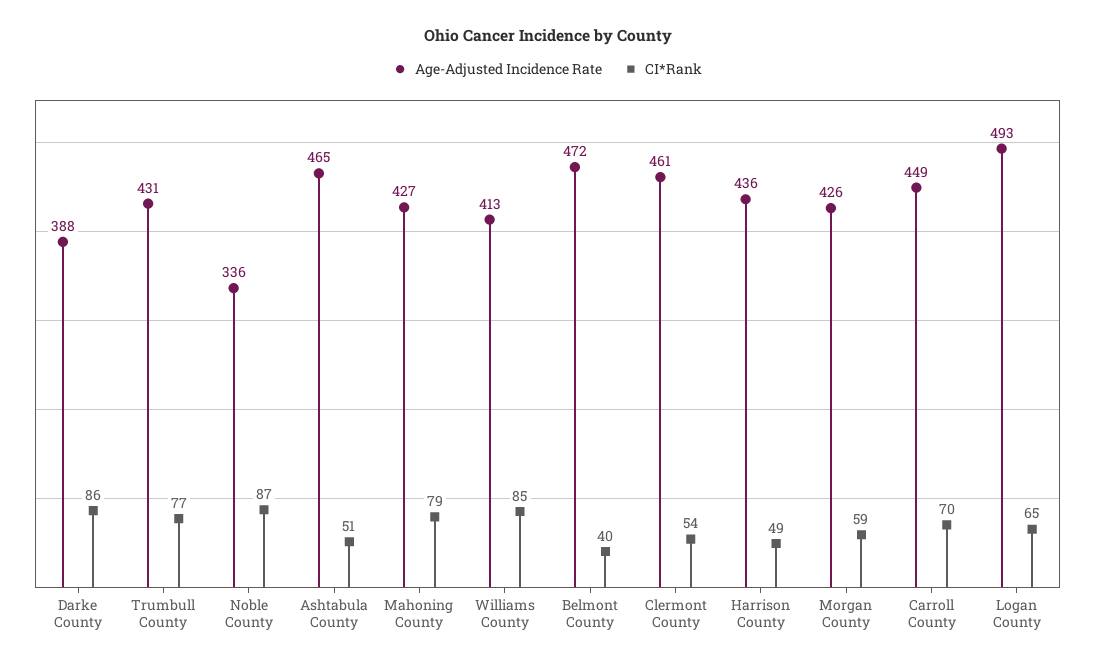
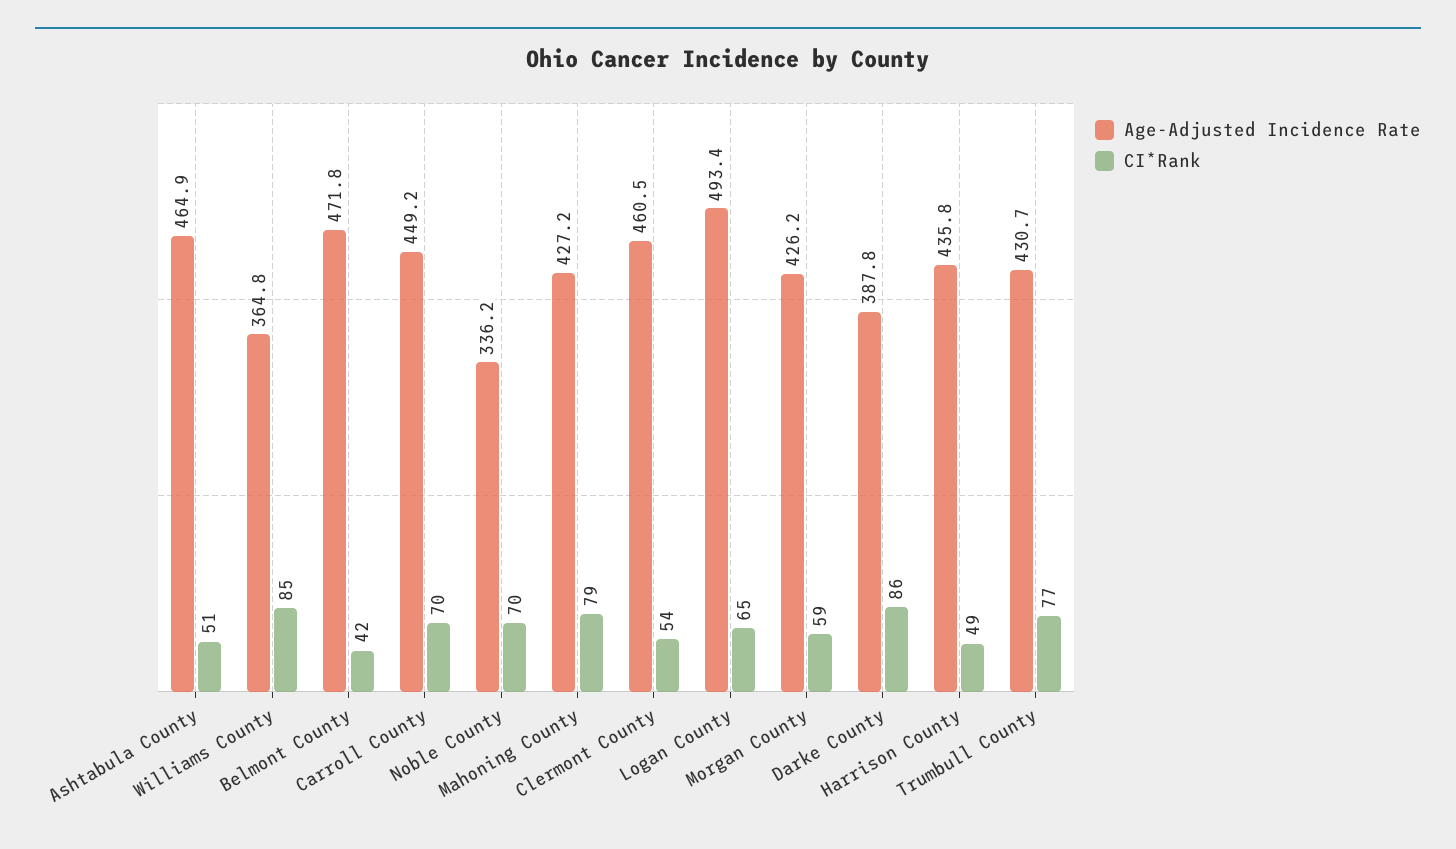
CI*Rank, Noble County: 87 -> 70
Age-Adjusted Incidence Rate, Williams County: 413 -> 364.8
CI*Rank, Belmont County: 40 -> 42

